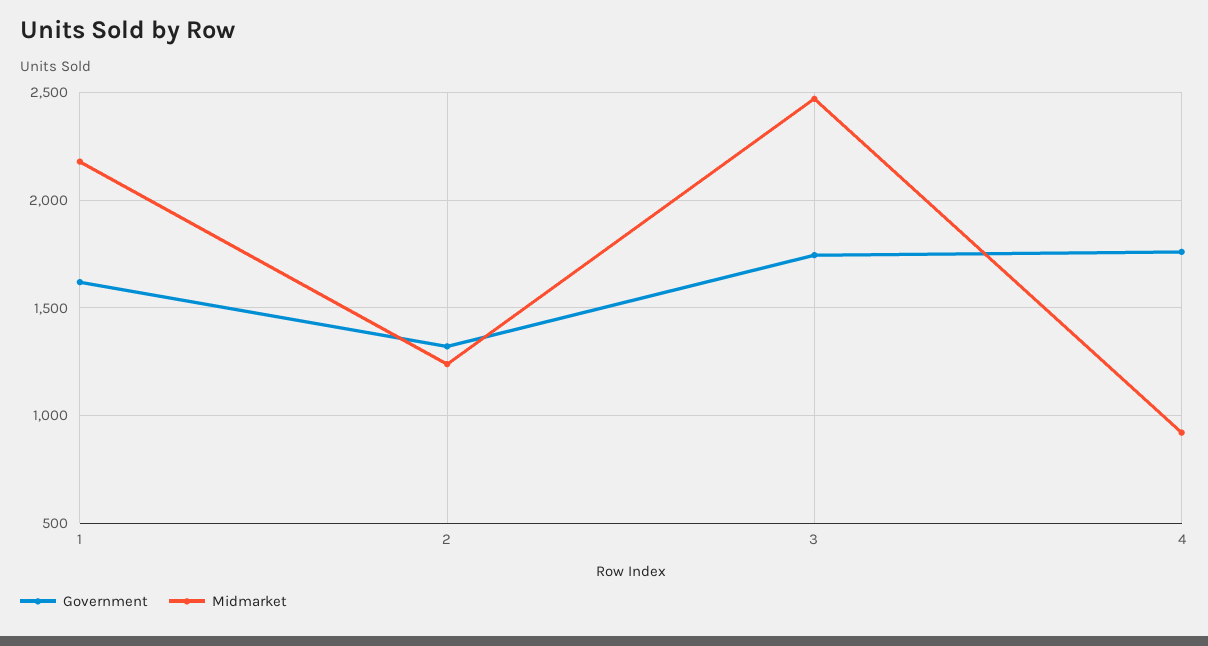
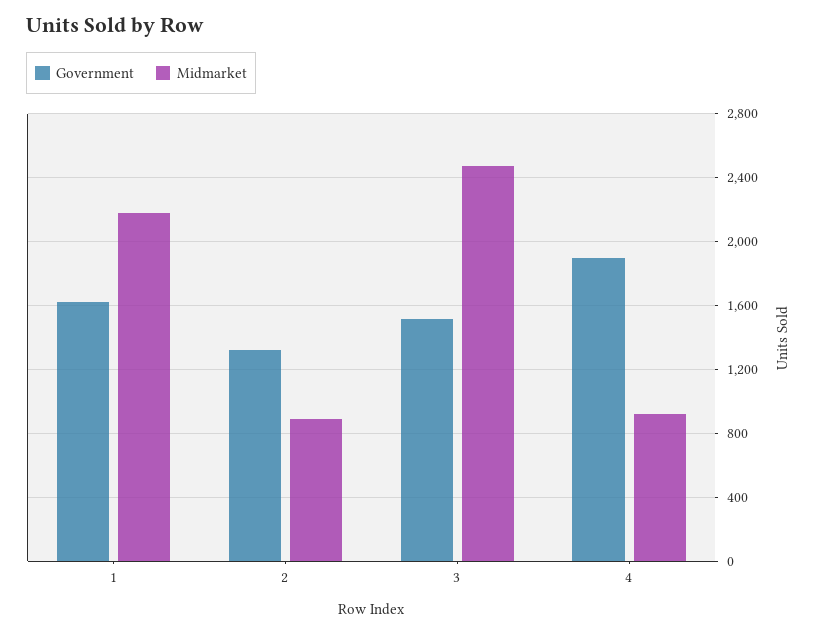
Midmarket, 2: 1250 -> 900
Government, 3: 1750 -> 1500
Government, 4: 1750 -> 1900

